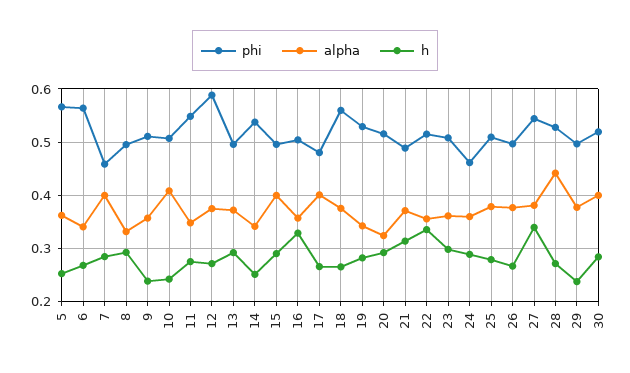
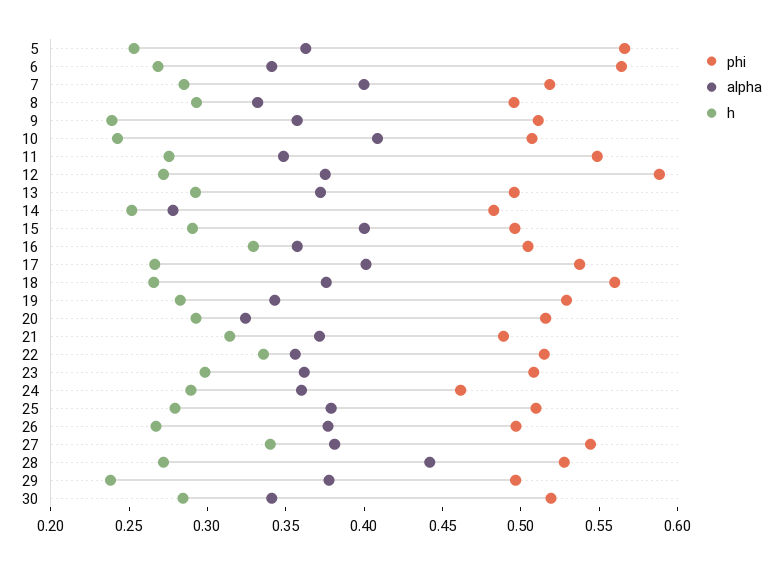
phi, 7: 0.46 -> 0.52
phi, 14: 0.54 -> 0.48
alpha, 14: 0.34 -> 0.28
phi, 17: 0.48 -> 0.54
alpha, 30: 0.4 -> 0.34

